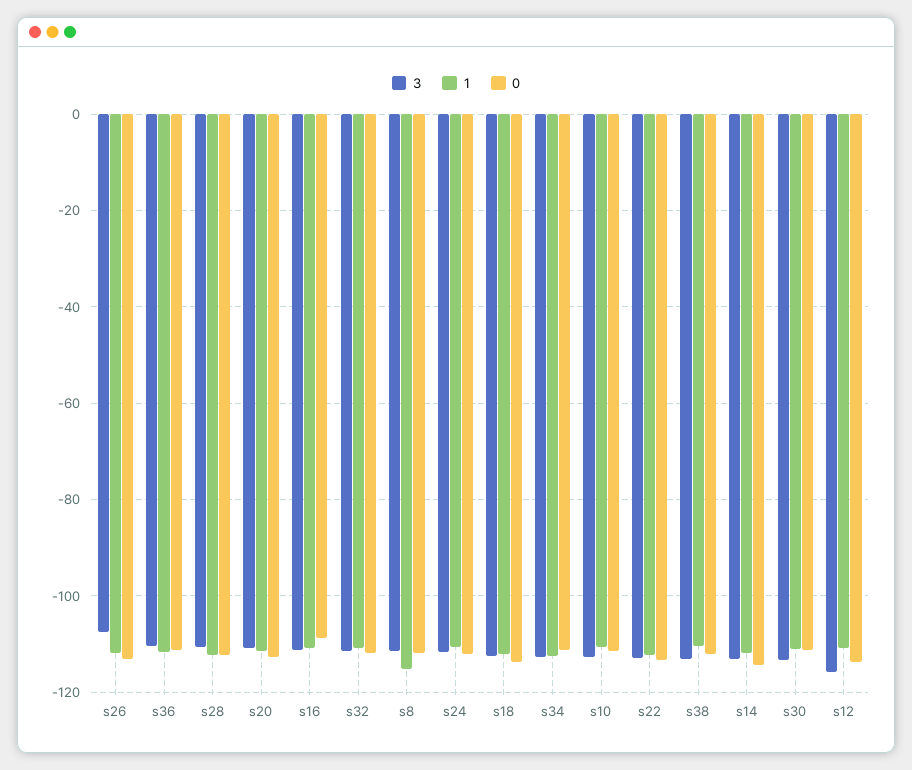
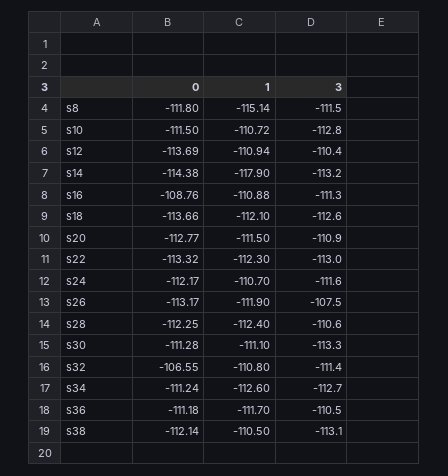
0, s32: -112 -> -106.55
1, s14: -112 -> -117.9
3, s12: -116 -> -110.4

